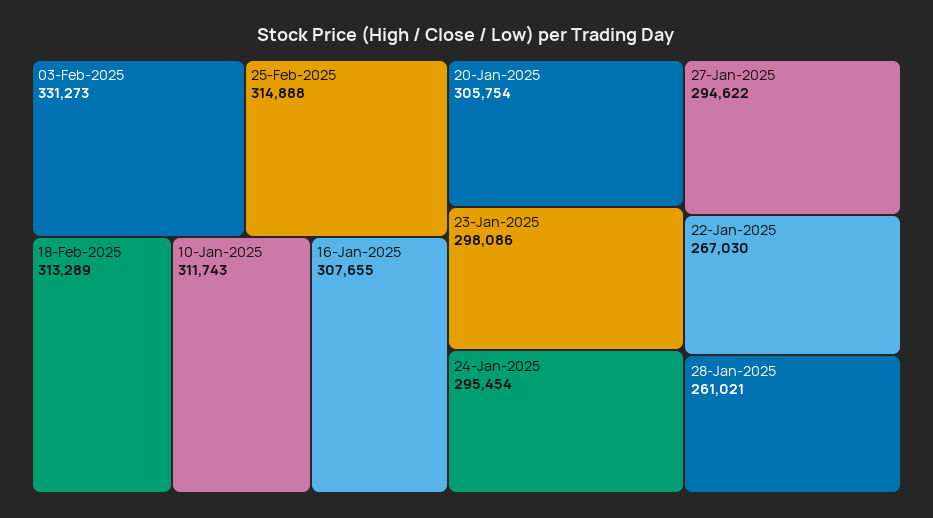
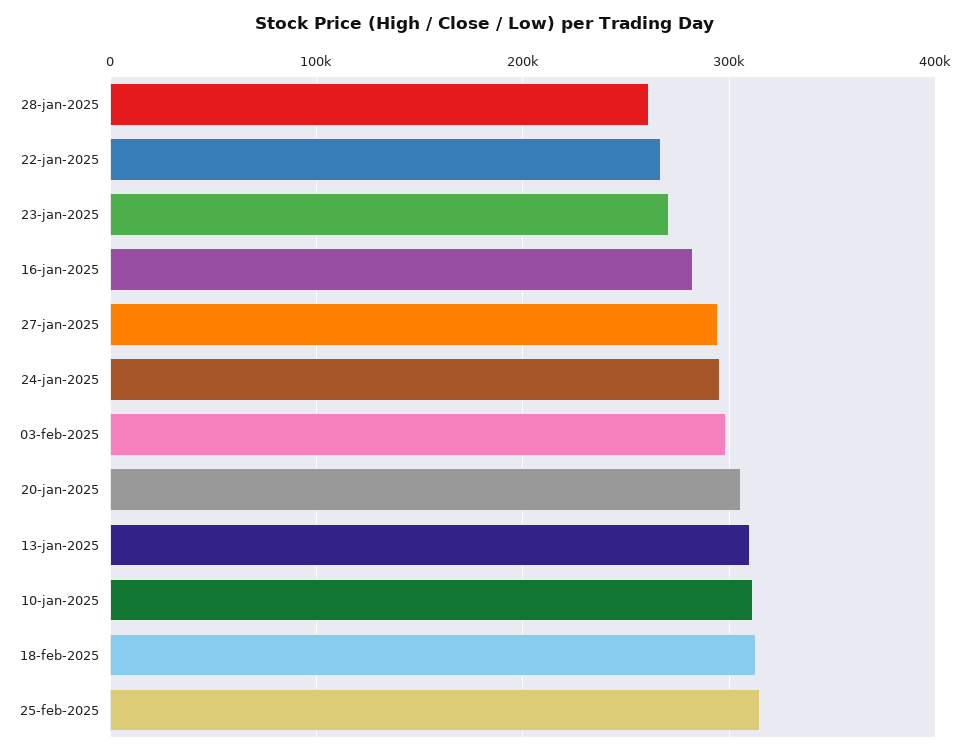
03-Feb-2025: 331273 -> 300000
16-Jan-2025: 307655 -> 280000
23-Jan-2025: 298086 -> 270000
13-jan-2025: none -> 310000

